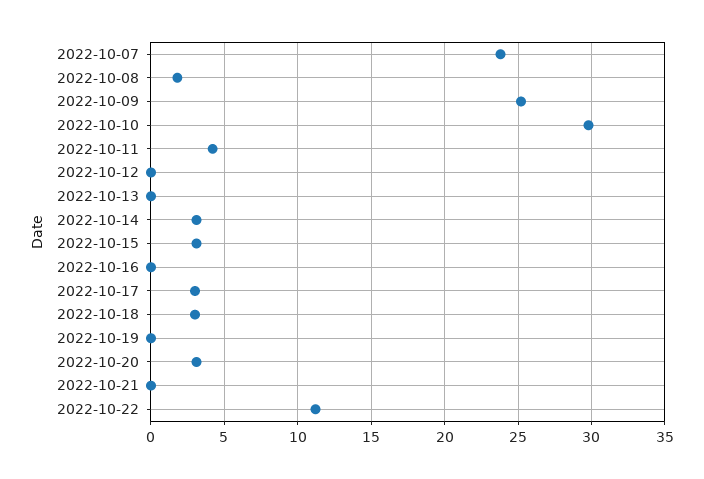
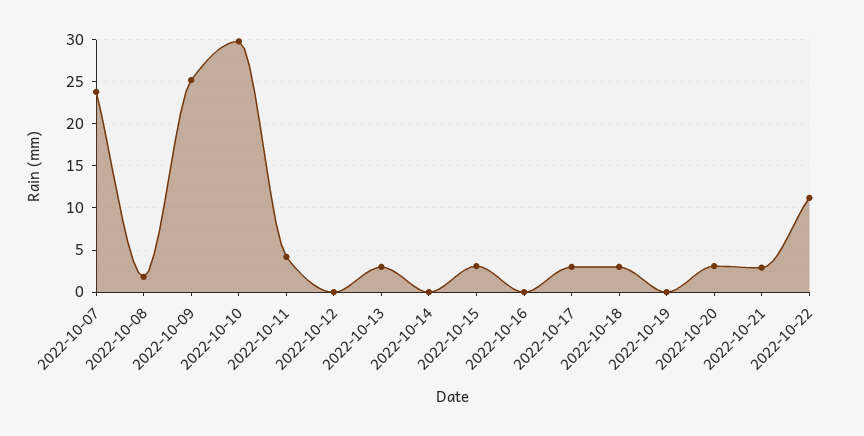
2022-10-13: 0 -> 3
2022-10-14: 3 -> 0
2022-10-21: 0 -> 3

